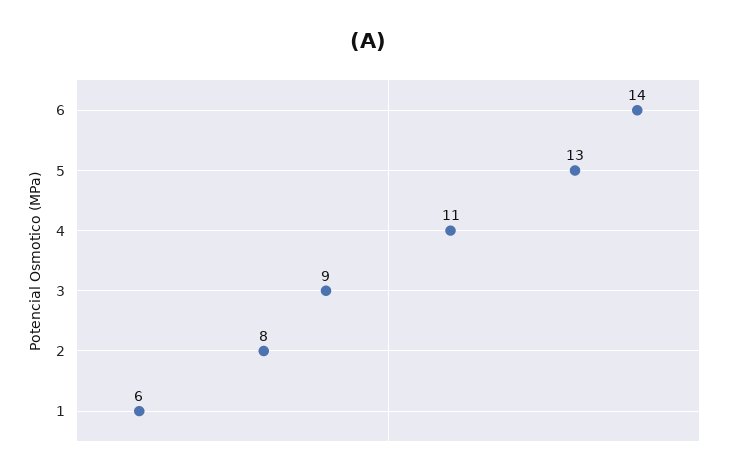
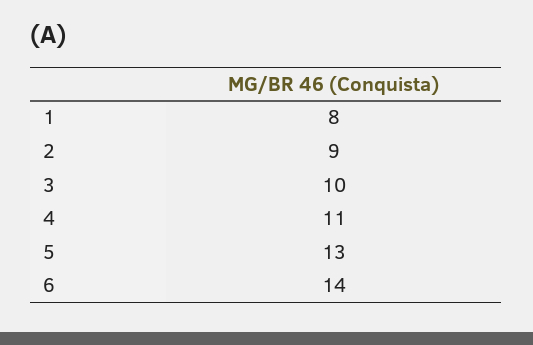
3: 9 -> 10
2: 8 -> 9
1: 6 -> 8

